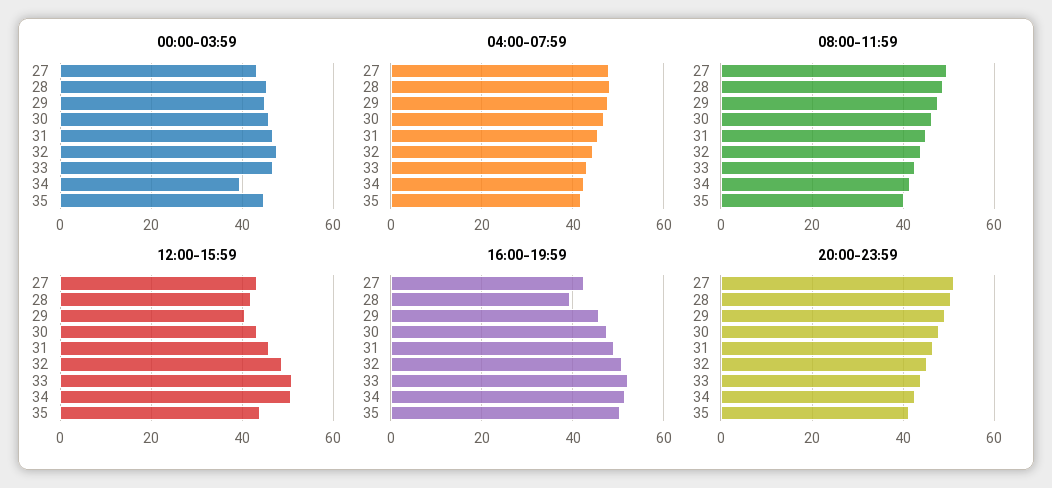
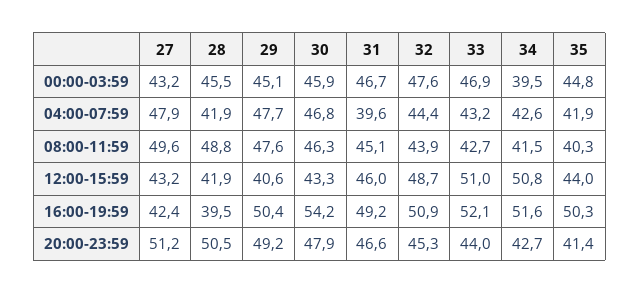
04:00-07:59, 28: 48 -> 41.9
04:00-07:59, 31: 46 -> 39.6
16:00-19:59, 29: 46 -> 50.4
16:00-19:59, 30: 48 -> 54.2

